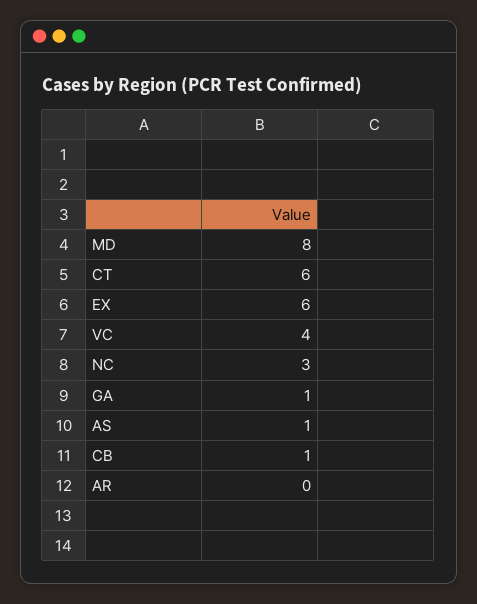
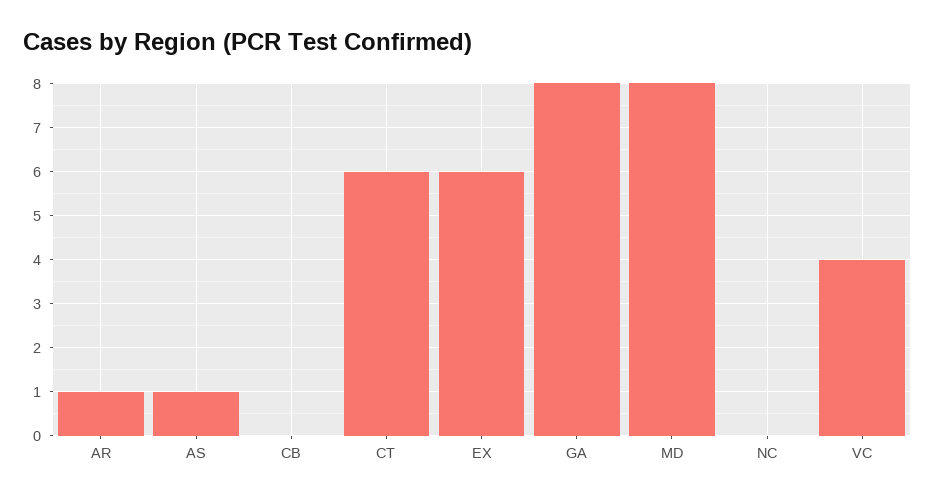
NC: 3 -> 0
GA: 1 -> 8
CB: 1 -> 0
AR: 0 -> 1

